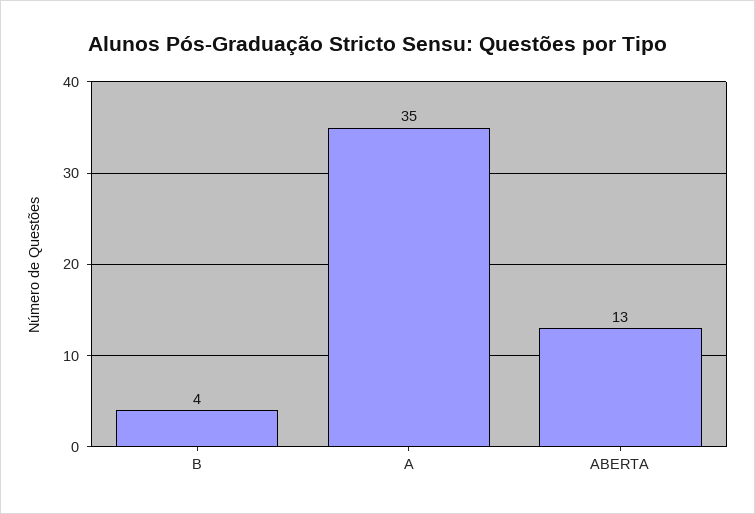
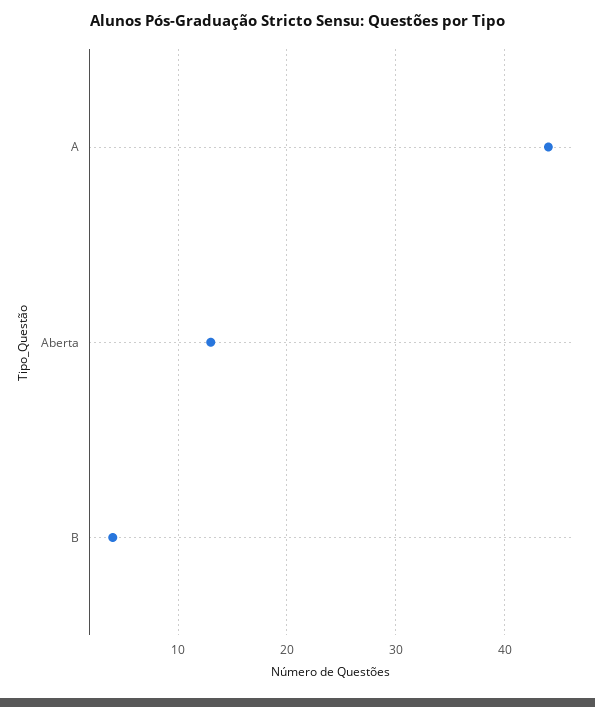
A: 35 -> 44

